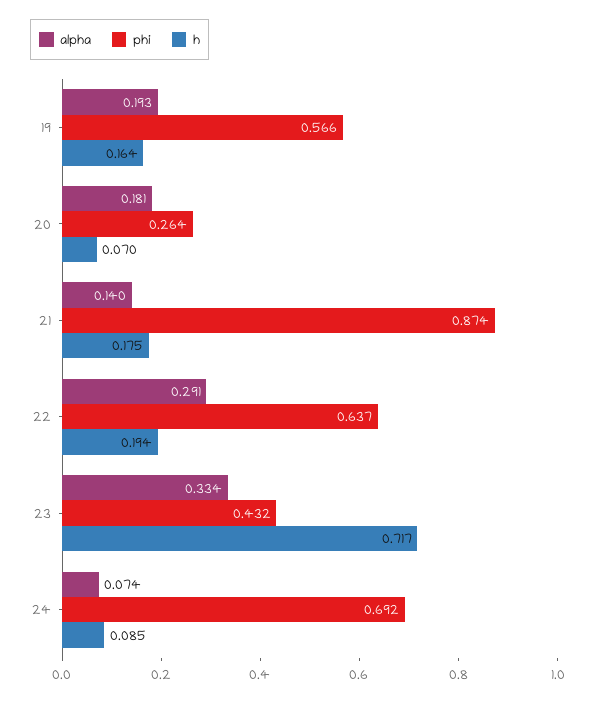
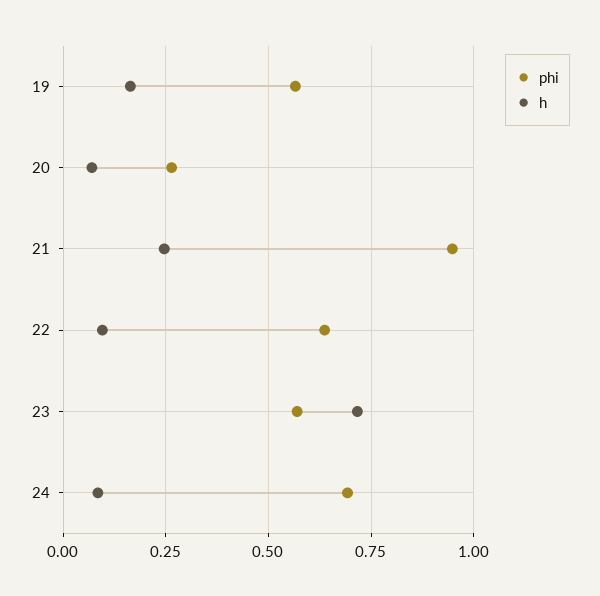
alpha, 19: 0.193 -> none
alpha, 20: 0.181 -> none
alpha, 21: 0.14 -> none
phi, 21: 0.874 -> 0.95
h, 21: 0.175 -> 0.25
alpha, 22: 0.291 -> none
h, 22: 0.194 -> 0.1
alpha, 23: 0.334 -> none
phi, 23: 0.432 -> 0.575
alpha, 24: 0.074 -> none

